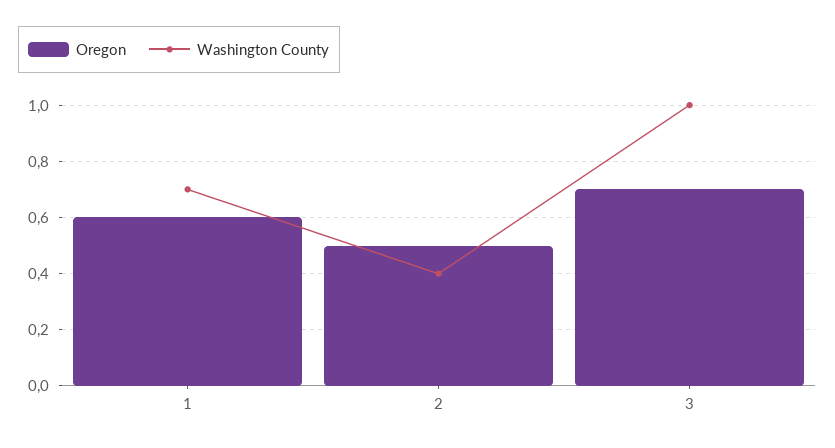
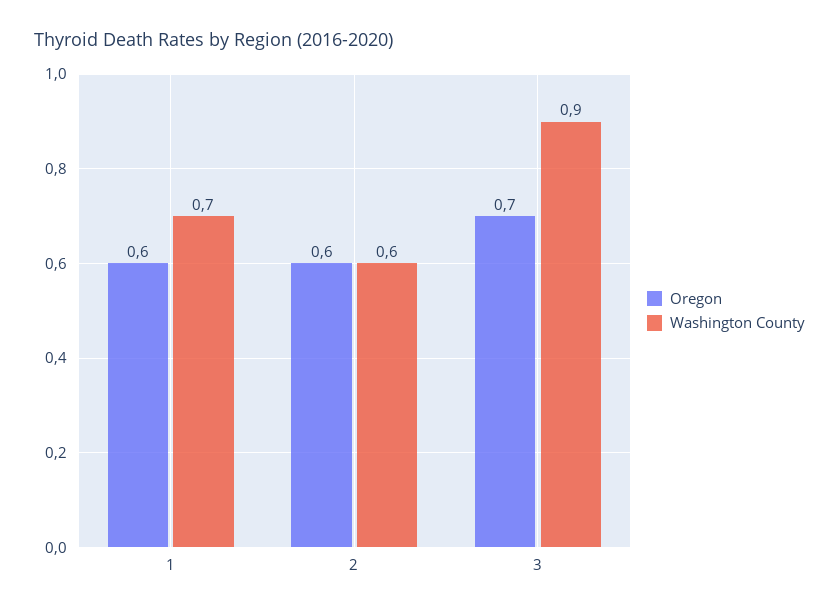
Oregon, 2: 0.5 -> 0.6
Washington County, 2: 0.4 -> 0.6
Washington County, 3: 1 -> 0.9

